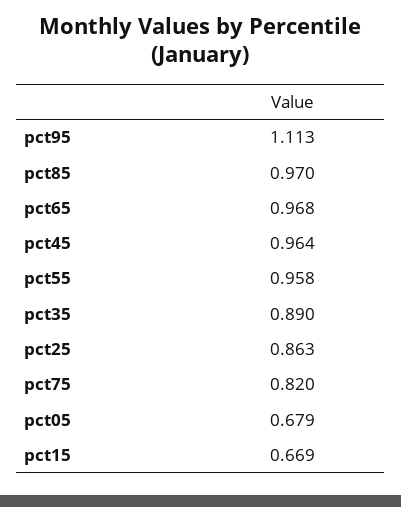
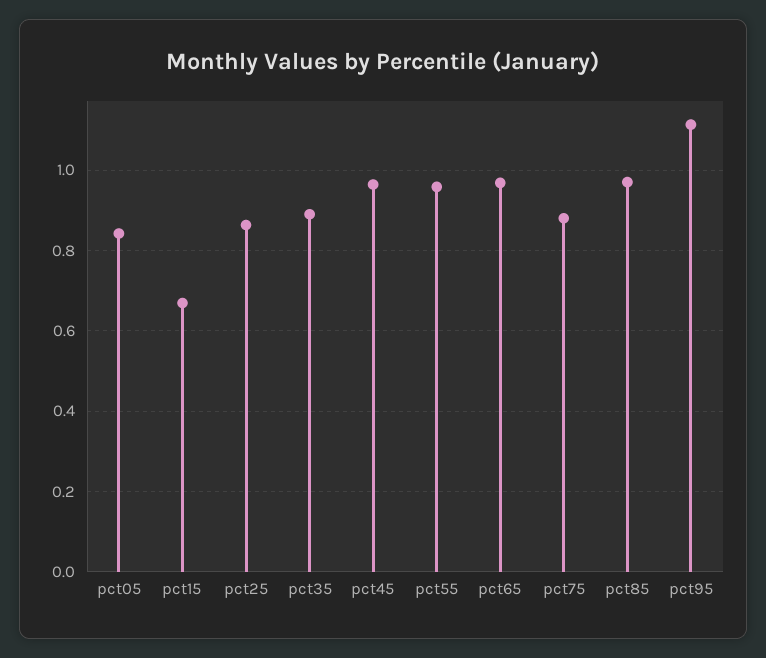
pct75: 0.82 -> 0.88
pct05: 0.679 -> 0.84

